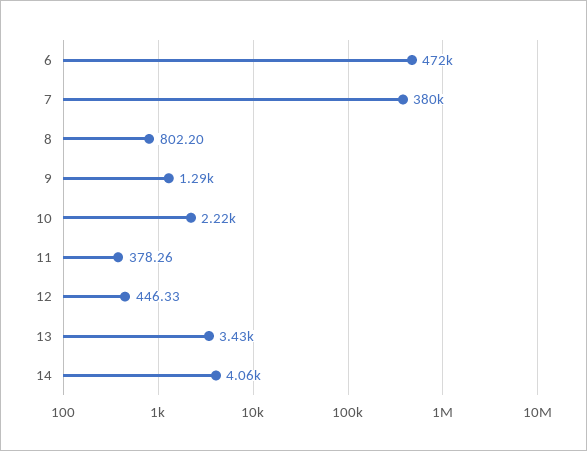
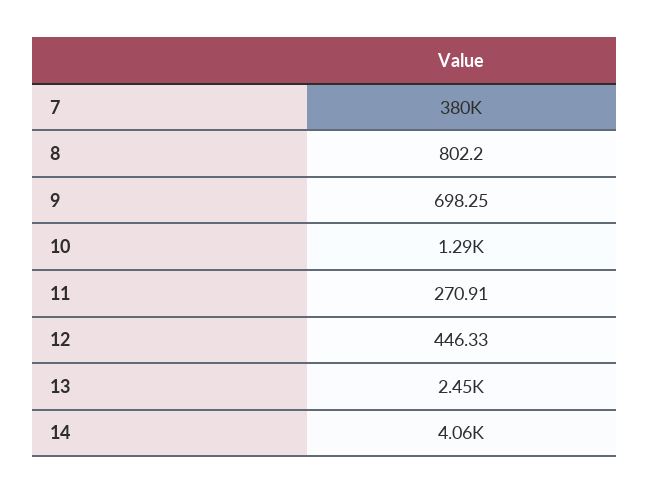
6: 472000 -> none
9: 1290 -> 698.25
10: 2220 -> 1290
11: 378.26 -> 270.91
13: 3430 -> 2450

